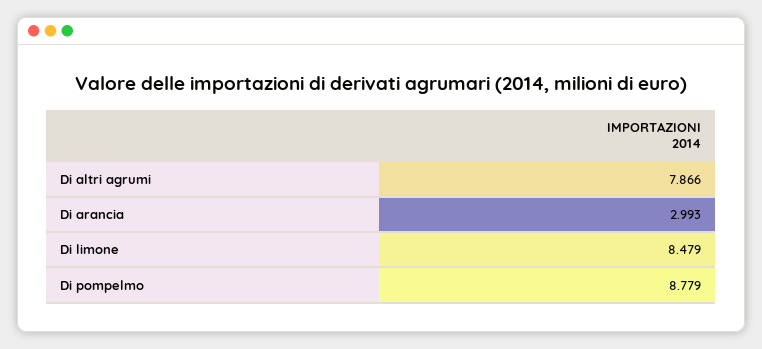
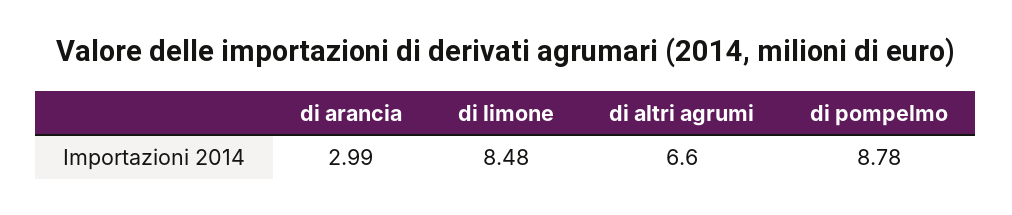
Di altri agrumi: 7.866 -> 6.6

